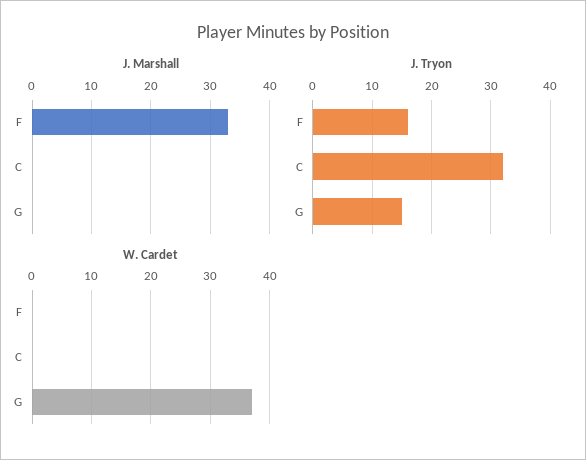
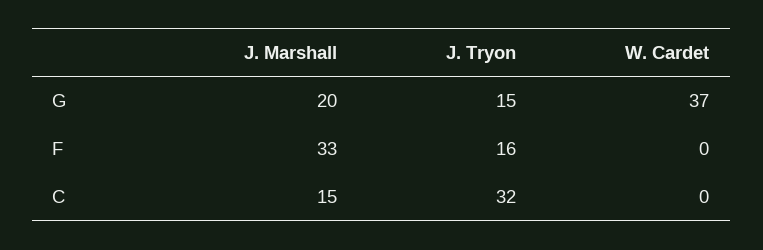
J. Marshall, C: 0 -> 15
J. Marshall, G: 0 -> 20

